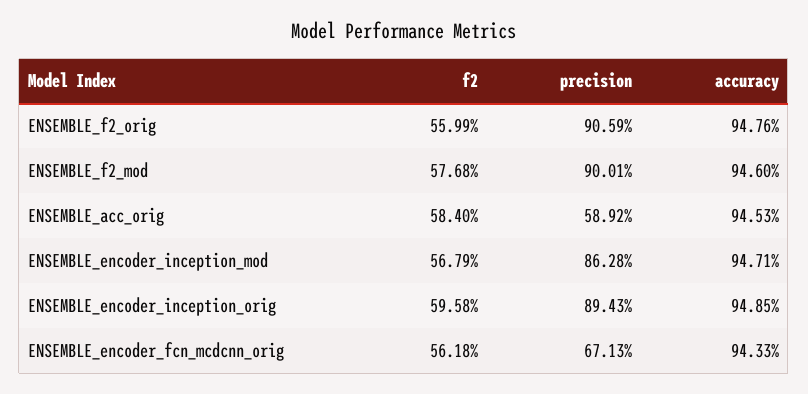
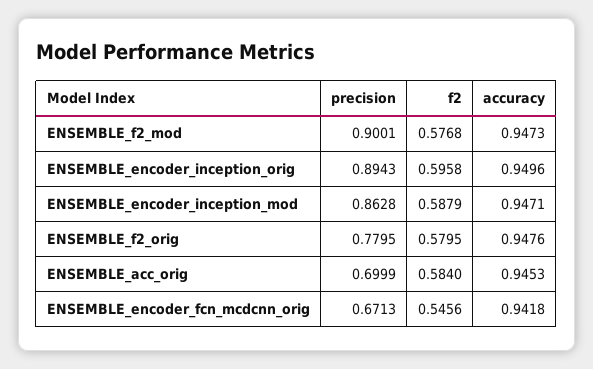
f2, ENSEMBLE_f2_orig: 0.5599 -> 0.5795
precision, ENSEMBLE_f2_orig: 0.9059 -> 0.7795
accuracy, ENSEMBLE_f2_mod: 0.946 -> 0.9473
precision, ENSEMBLE_acc_orig: 0.5892 -> 0.6999
f2, ENSEMBLE_encoder_inception_mod: 0.5679 -> 0.5879
accuracy, ENSEMBLE_encoder_inception_orig: 0.9485 -> 0.9496
f2, ENSEMBLE_encoder_fcn_mcdcnn_orig: 0.5618 -> 0.5456
accuracy, ENSEMBLE_encoder_fcn_mcdcnn_orig: 0.9433 -> 0.9418

